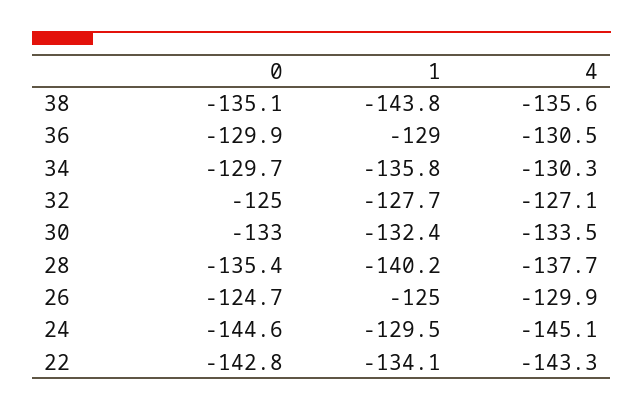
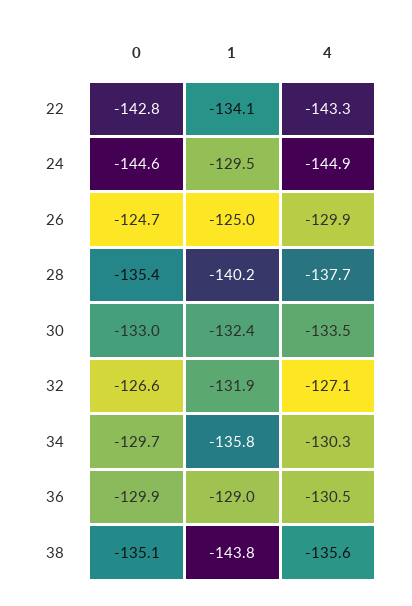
0, 32: -125 -> -126.6
1, 32: -127.7 -> -131.9
4, 24: -145.1 -> -144.9

